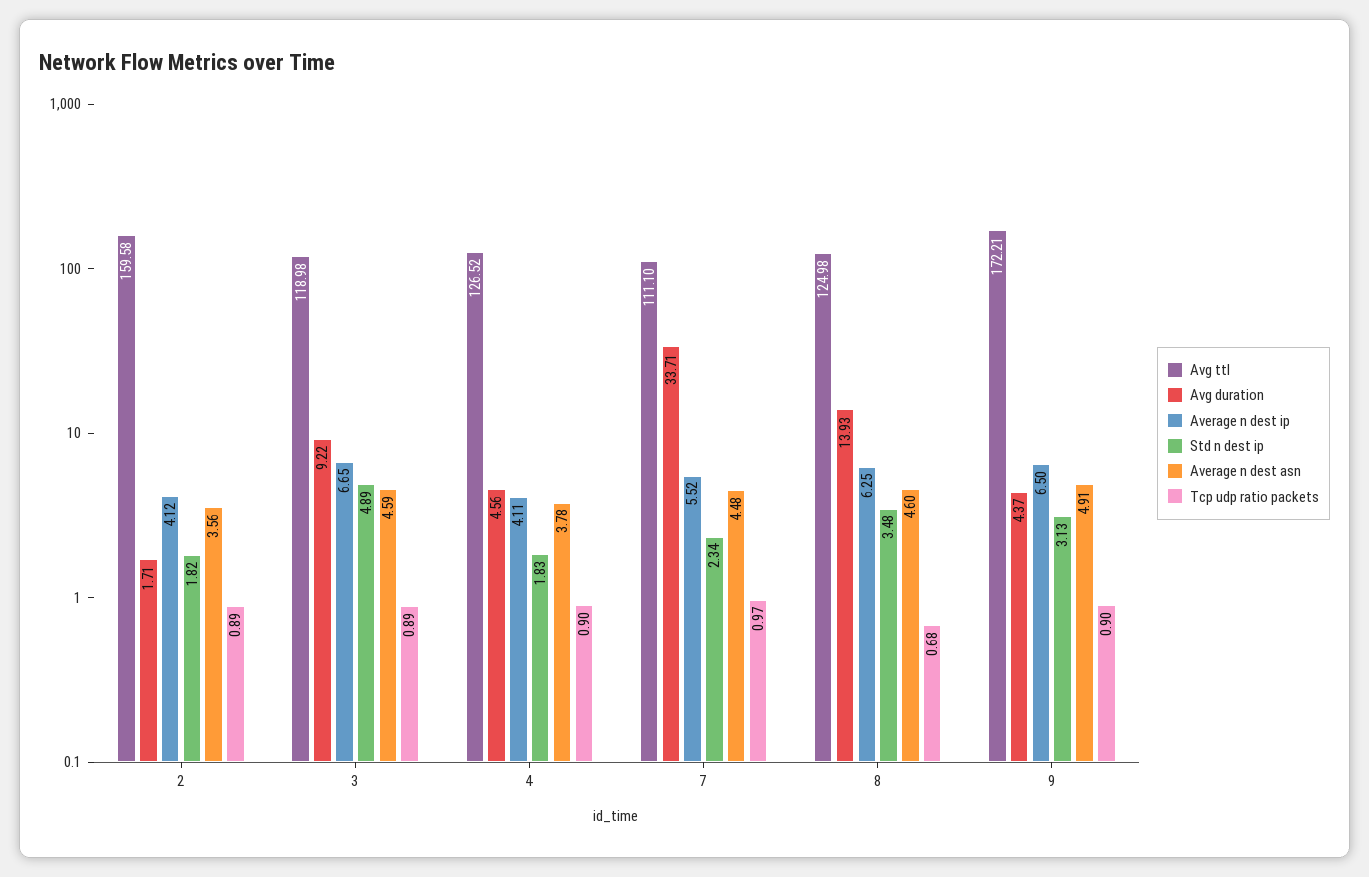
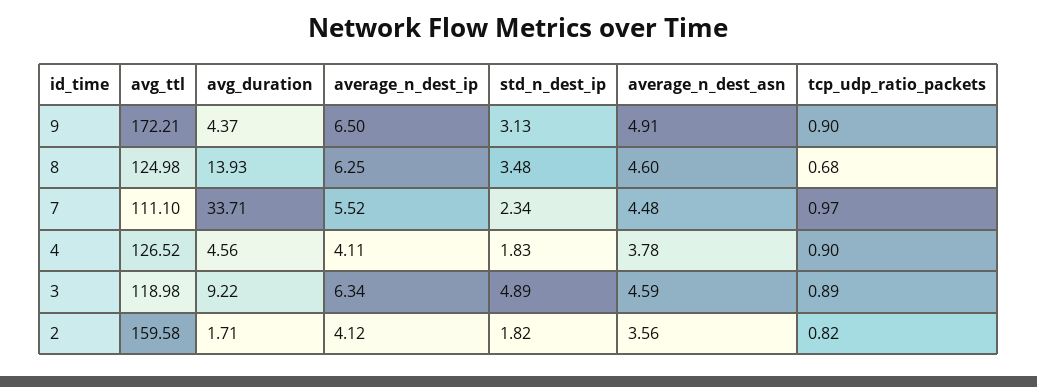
Tcp udp ratio packets, 2: 0.89 -> 0.82
Average n dest ip, 3: 6.65 -> 6.34

